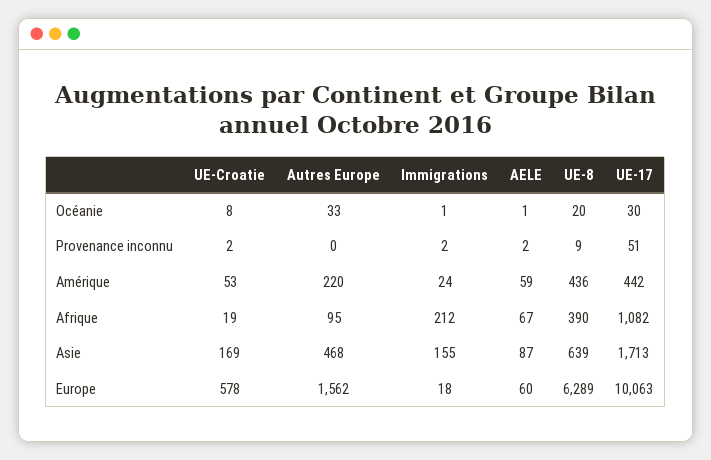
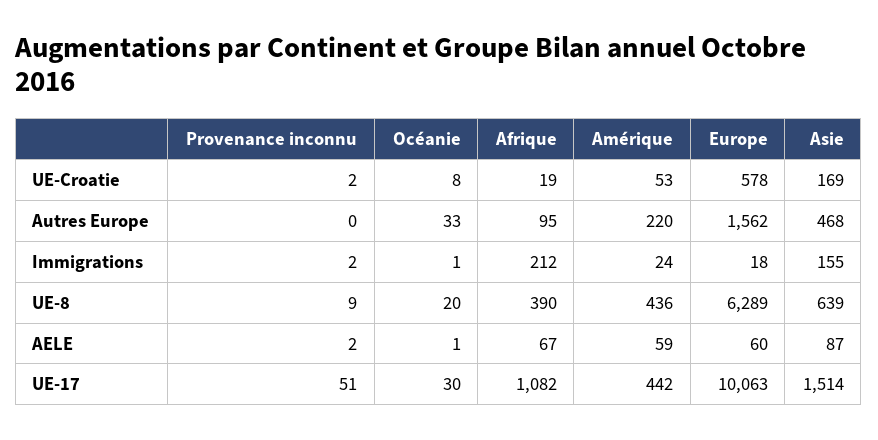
UE-17, Asie: 1713 -> 1514

